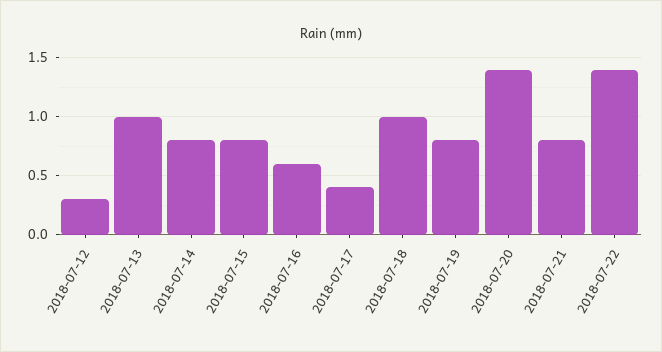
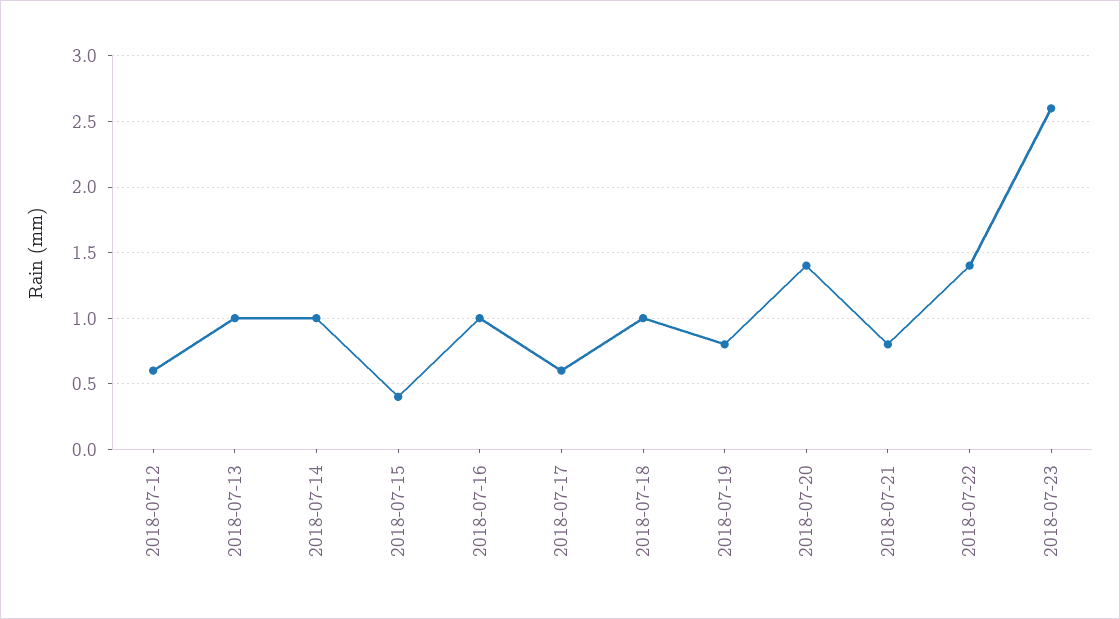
2018-07-12: 0.3 -> 0.6
2018-07-14: 0.8 -> 1
2018-07-15: 0.8 -> 0.4
2018-07-16: 0.6 -> 1
2018-07-17: 0.4 -> 0.6
2018-07-23: none -> 2.6

